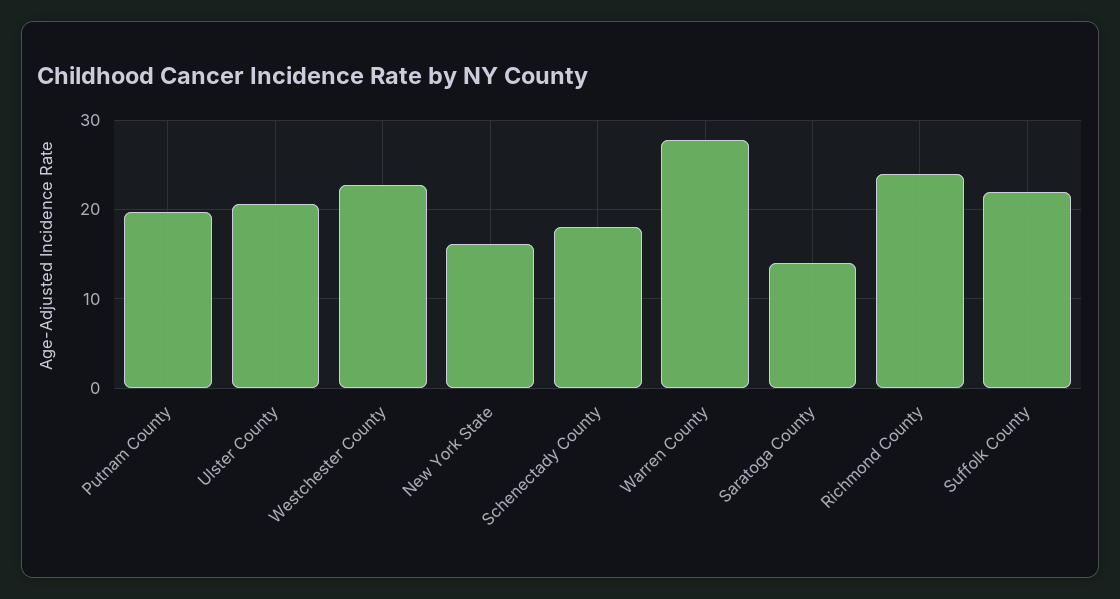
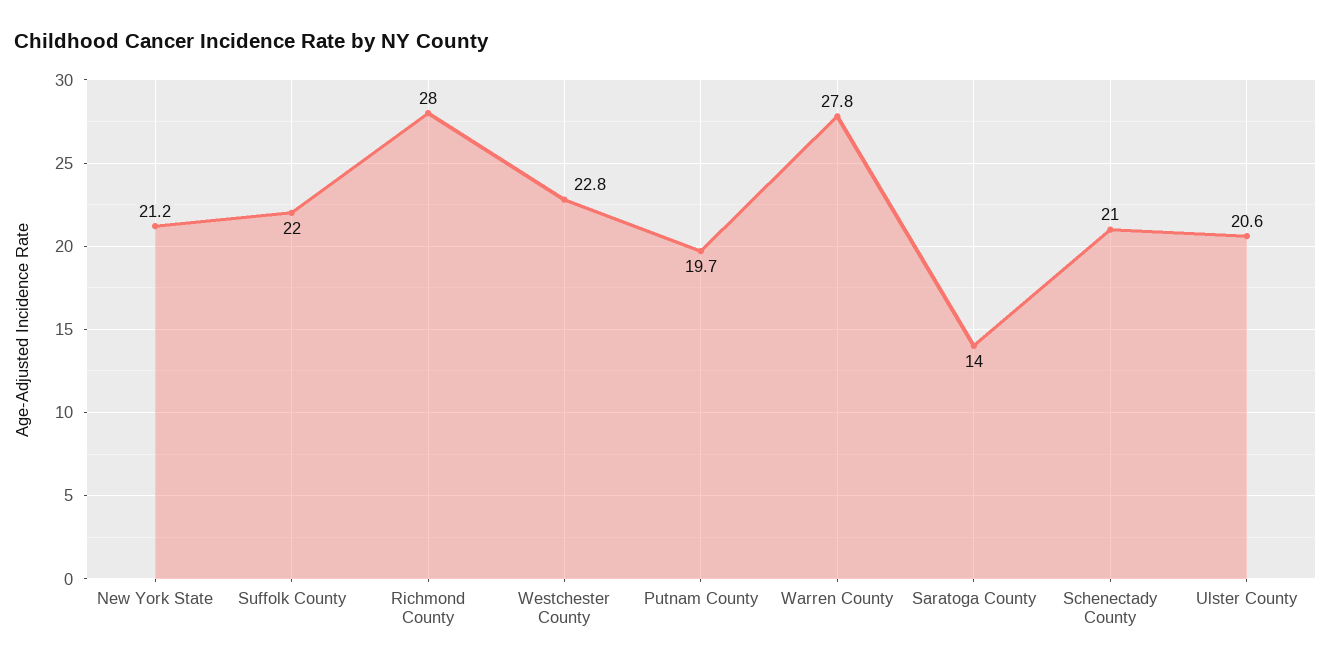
New York State: 16 -> 21.2
Schenectady County: 18 -> 21
Richmond County: 24 -> 28

